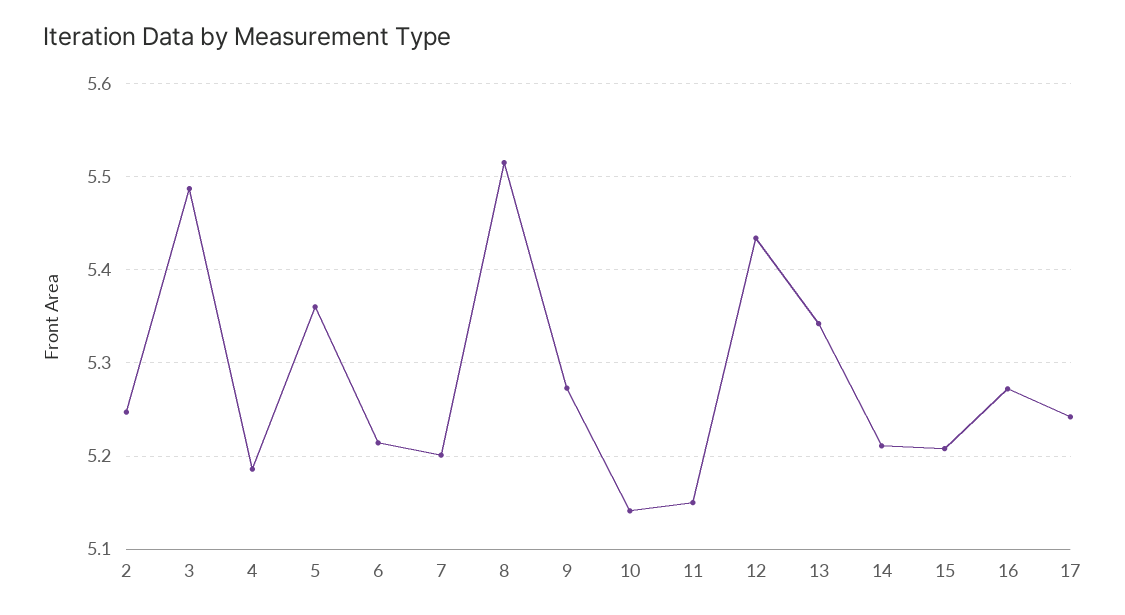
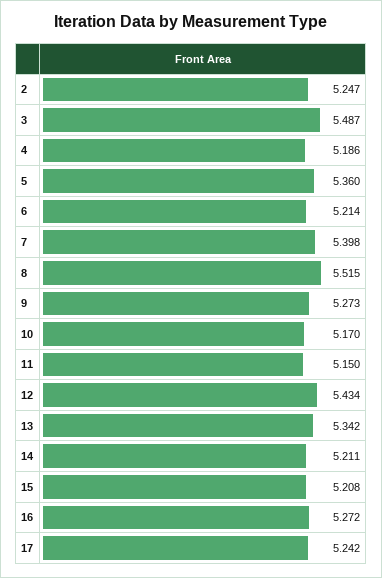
7: 5.2 -> 5.398
10: 5.14 -> 5.17

